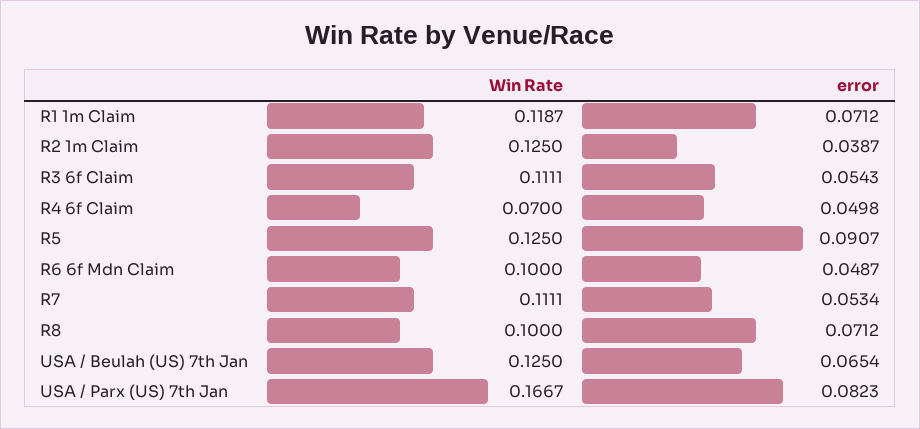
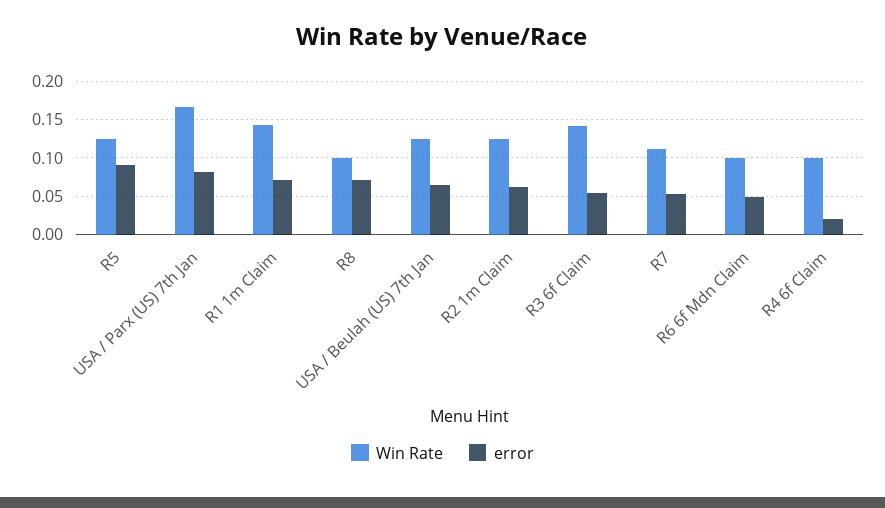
Win Rate, R1 1m Claim: 0.1187 -> 0.14
error, R2 1m Claim: 0.0387 -> 0.06
Win Rate, R3 6f Claim: 0.1111 -> 0.14
Win Rate, R4 6f Claim: 0.07 -> 0.1
error, R4 6f Claim: 0.0498 -> 0.02

